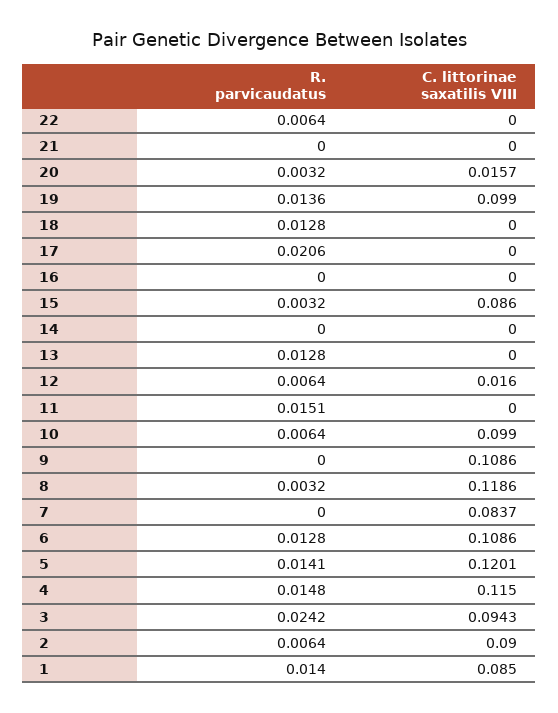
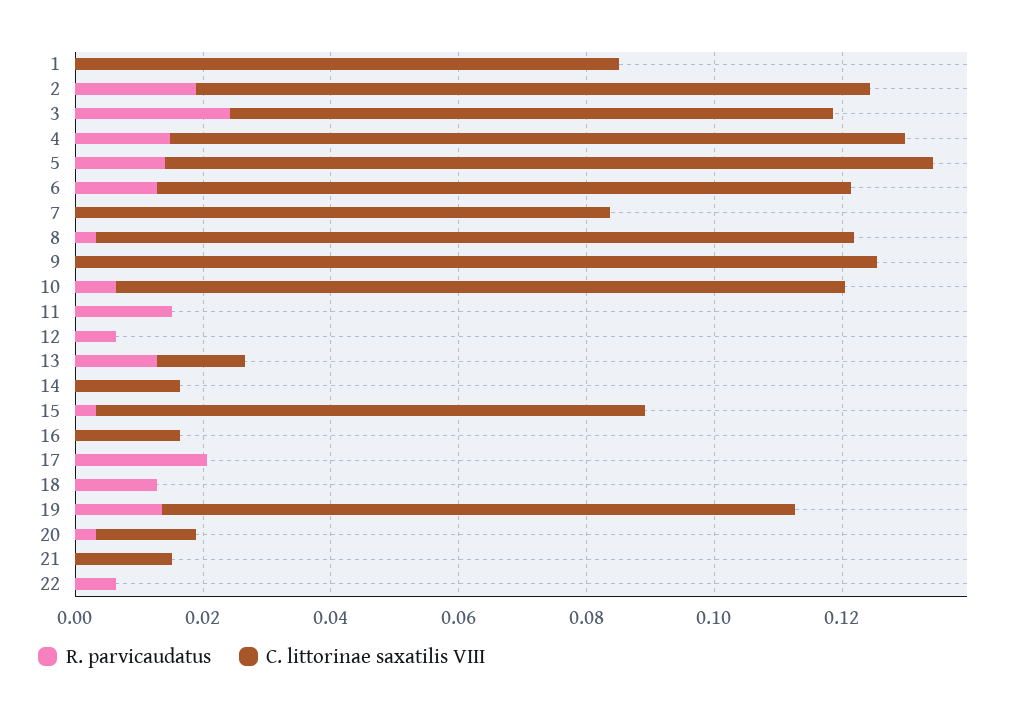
C. littorinae saxatilis VIII, 21: 0 -> 0.015
C. littorinae saxatilis VIII, 16: 0 -> 0.015
C. littorinae saxatilis VIII, 14: 0 -> 0.015
C. littorinae saxatilis VIII, 13: 0 -> 0.015
C. littorinae saxatilis VIII, 12: 0.016 -> 0
C. littorinae saxatilis VIII, 10: 0.099 -> 0.115
C. littorinae saxatilis VIII, 9: 0.1086 -> 0.125
R. parvicaudatus, 2: 0.0064 -> 0.02
C. littorinae saxatilis VIII, 2: 0.09 -> 0.105
R. parvicaudatus, 1: 0.014 -> 0

